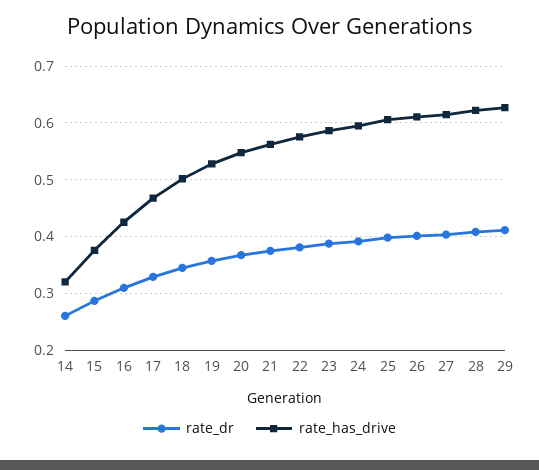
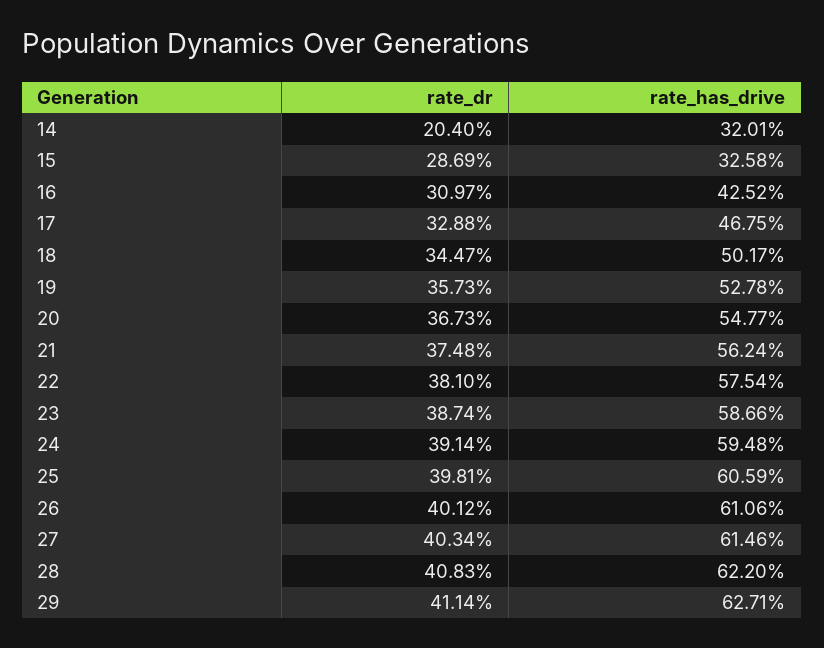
rate_dr, 14: 0.26 -> 0.204
rate_has_drive, 15: 0.38 -> 0.3258

